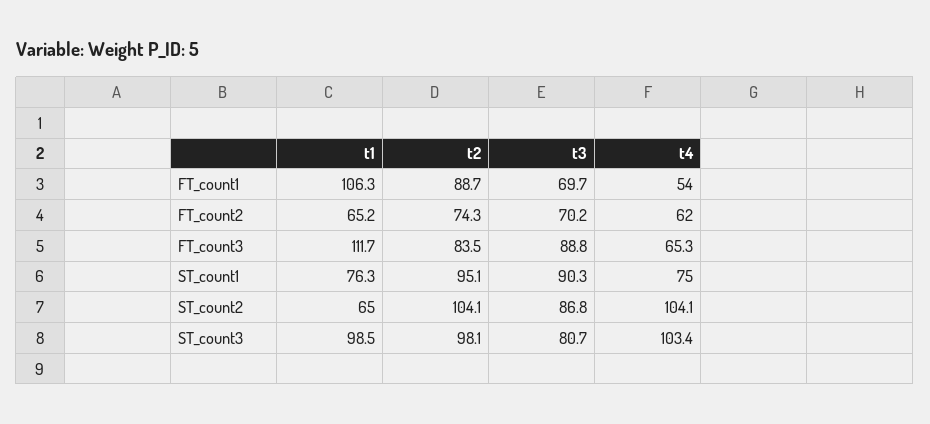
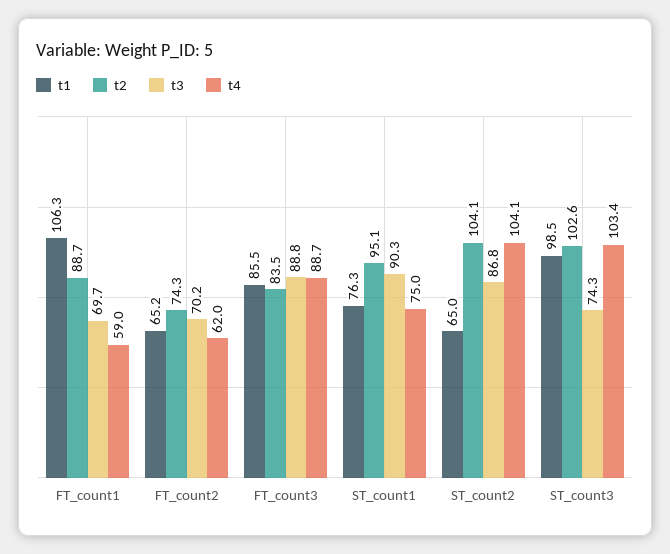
t4, FT_count1: 54 -> 59
t1, FT_count3: 111.7 -> 85.5
t4, FT_count3: 65.3 -> 88.7
t2, ST_count3: 98.1 -> 102.6
t3, ST_count3: 80.7 -> 74.3

